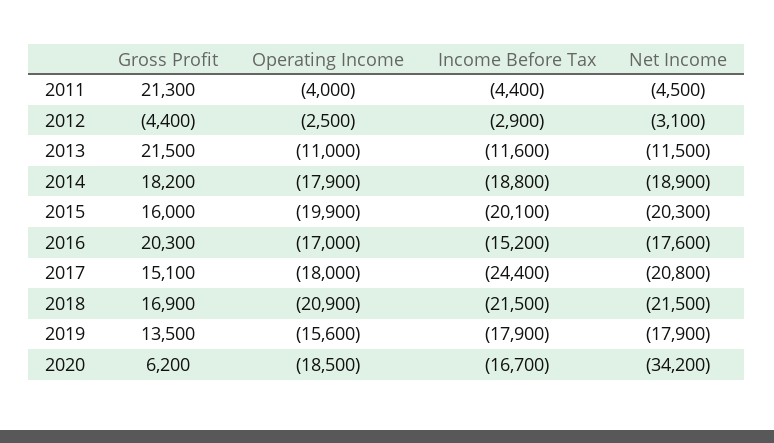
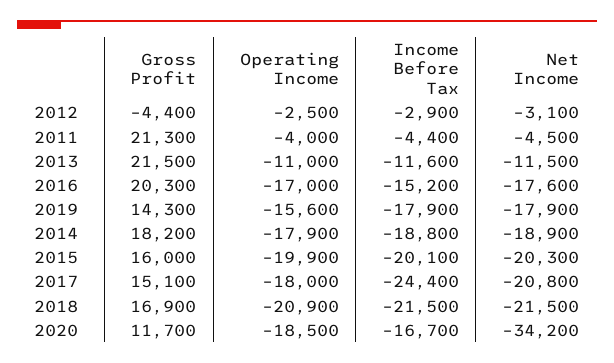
Gross Profit, 2019: 13500 -> 14300
Gross Profit, 2020: 6200 -> 11700

